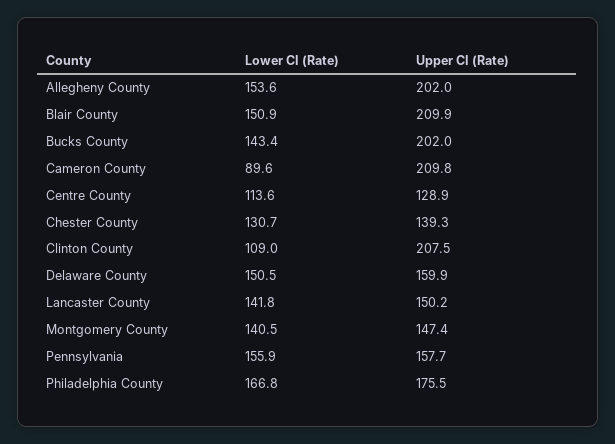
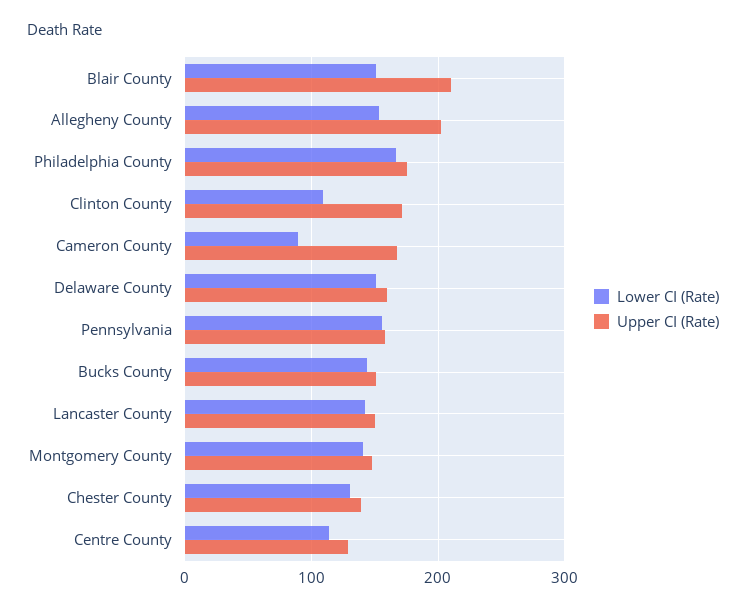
Upper CI (Rate), Bucks County: 202 -> 150
Upper CI (Rate), Cameron County: 209.8 -> 170
Upper CI (Rate), Clinton County: 207.5 -> 170

